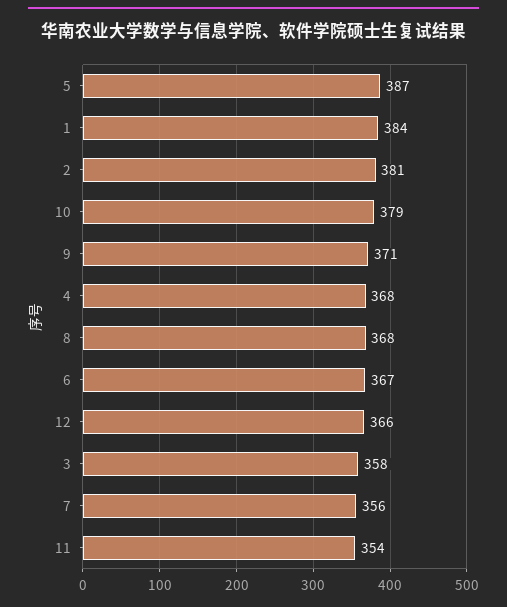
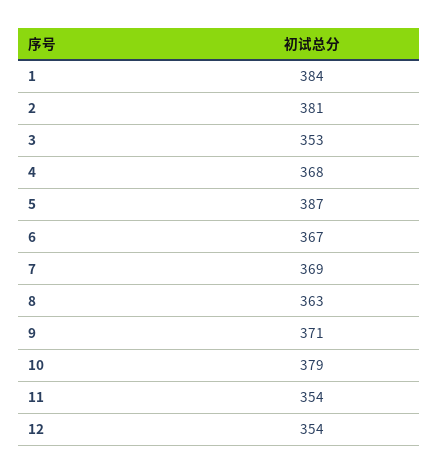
8: 368 -> 363
12: 366 -> 354
3: 358 -> 353
7: 356 -> 369

